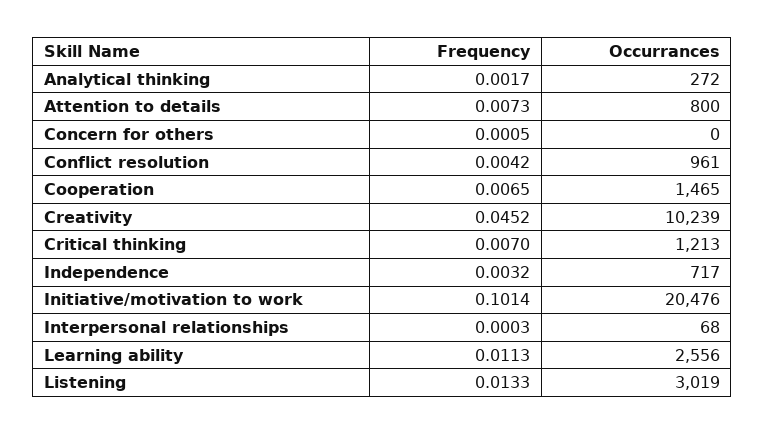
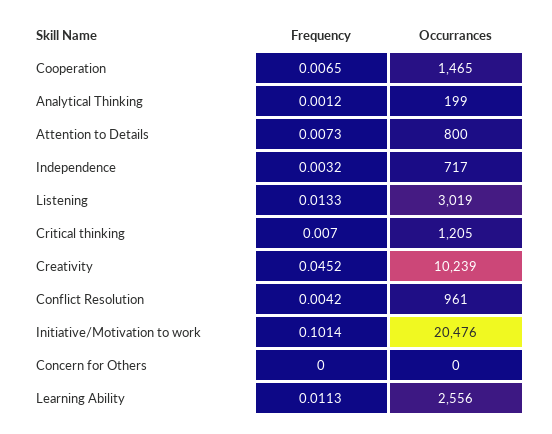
Frequency, Analytical thinking: 0.0017 -> 0.0012
Occurrances, Analytical thinking: 272 -> 199
Frequency, Concern for others: 0.0005 -> 0
Occurrances, Critical thinking: 1213 -> 1205
Frequency, Interpersonal relationships: 0.0003 -> none
Occurrances, Interpersonal relationships: 68 -> none

